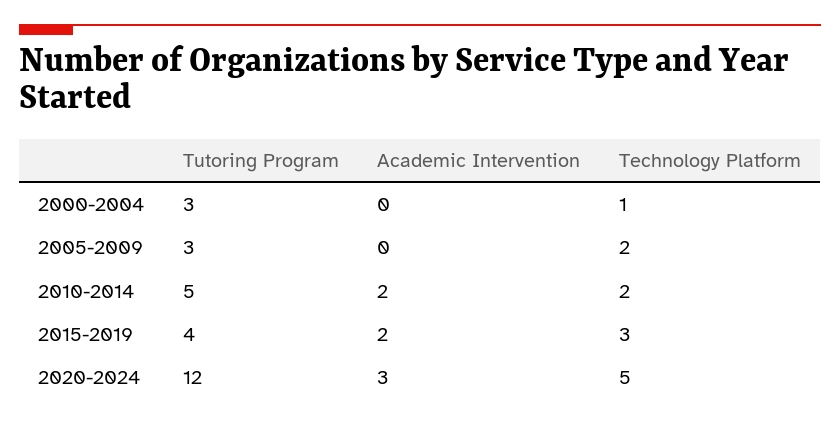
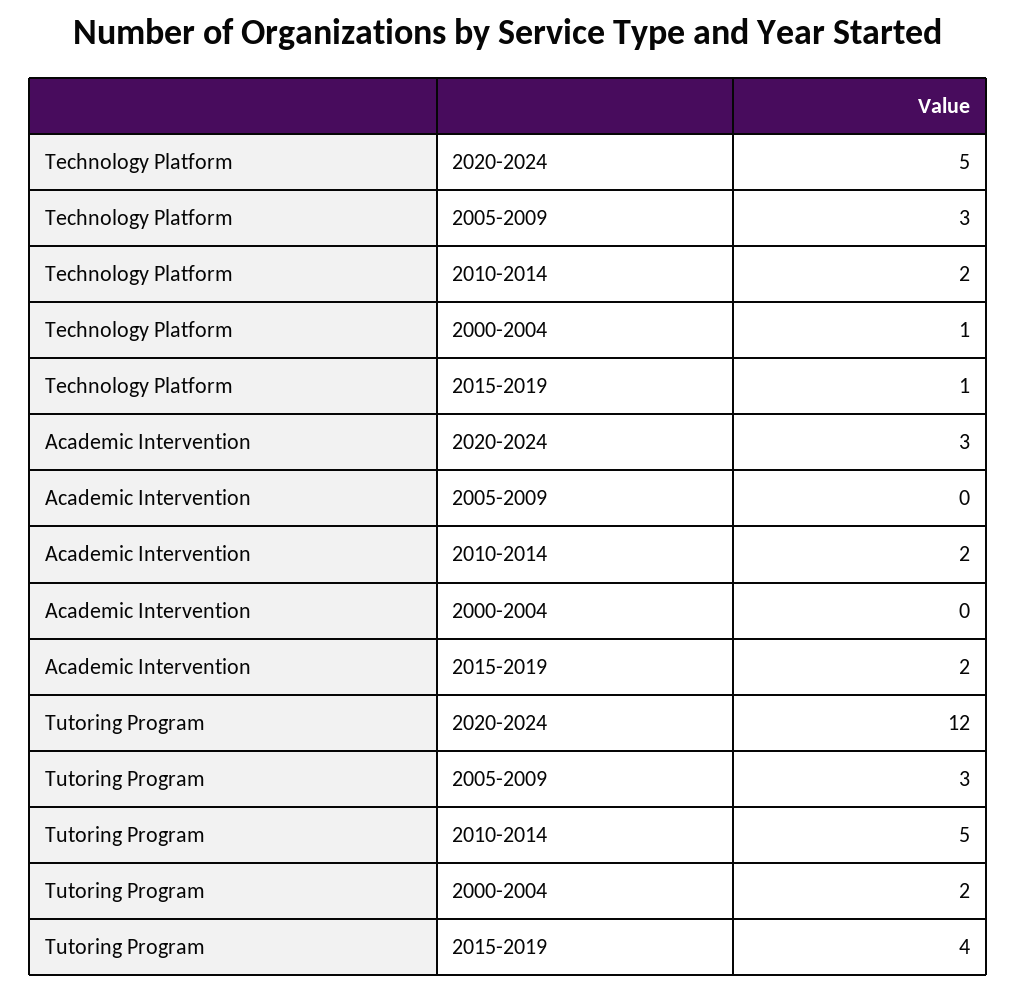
Tutoring Program, 2000-2004: 3 -> 2
Technology Platform, 2005-2009: 2 -> 3
Technology Platform, 2015-2019: 3 -> 1

